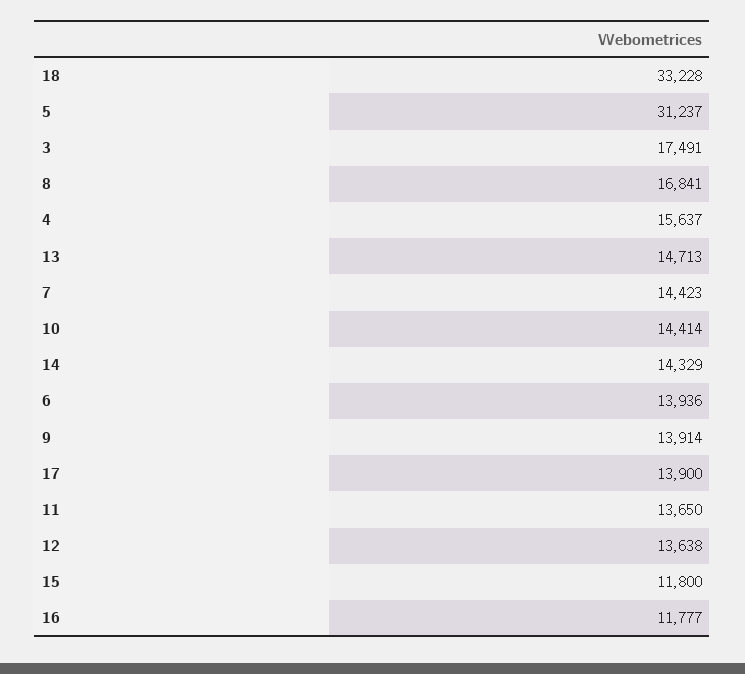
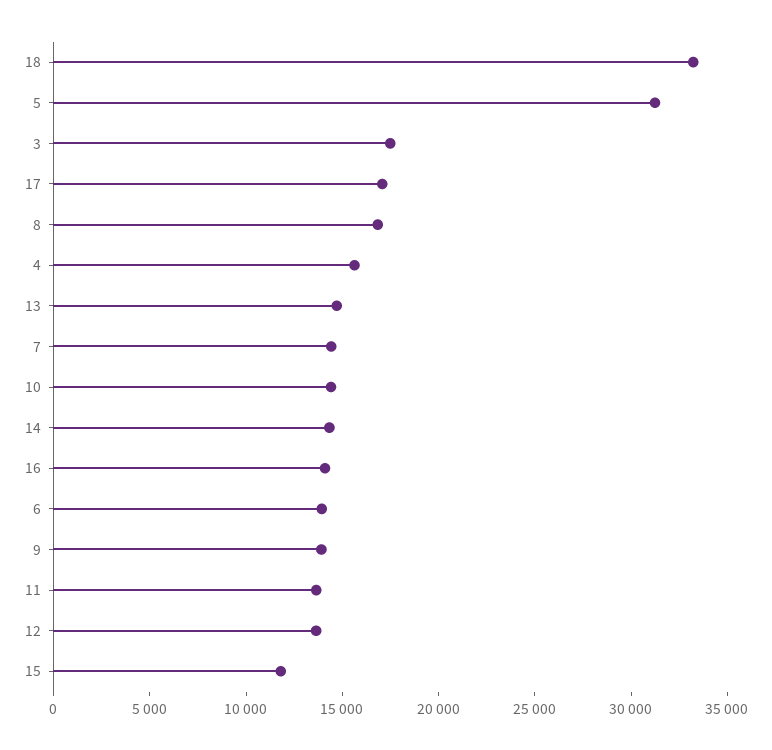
17: 13900 -> 17000
16: 11777 -> 14000

